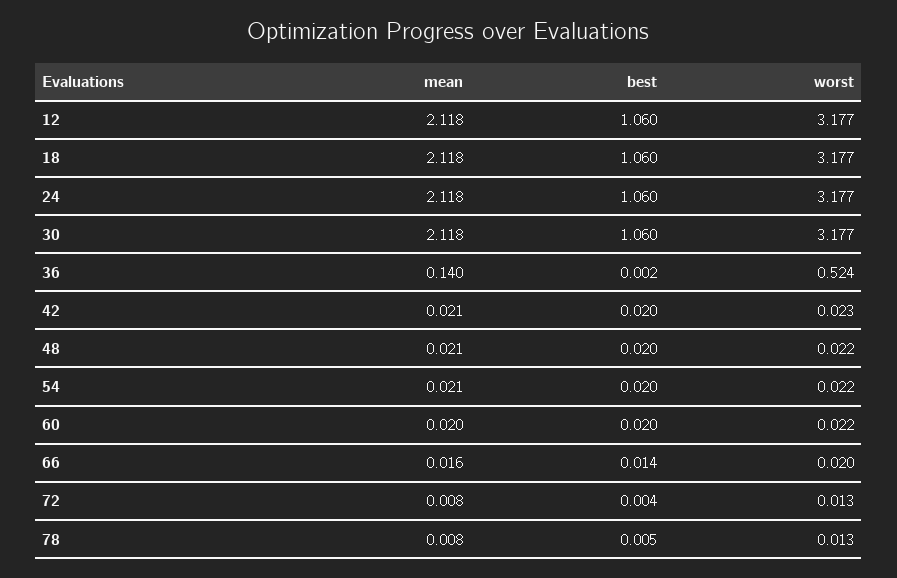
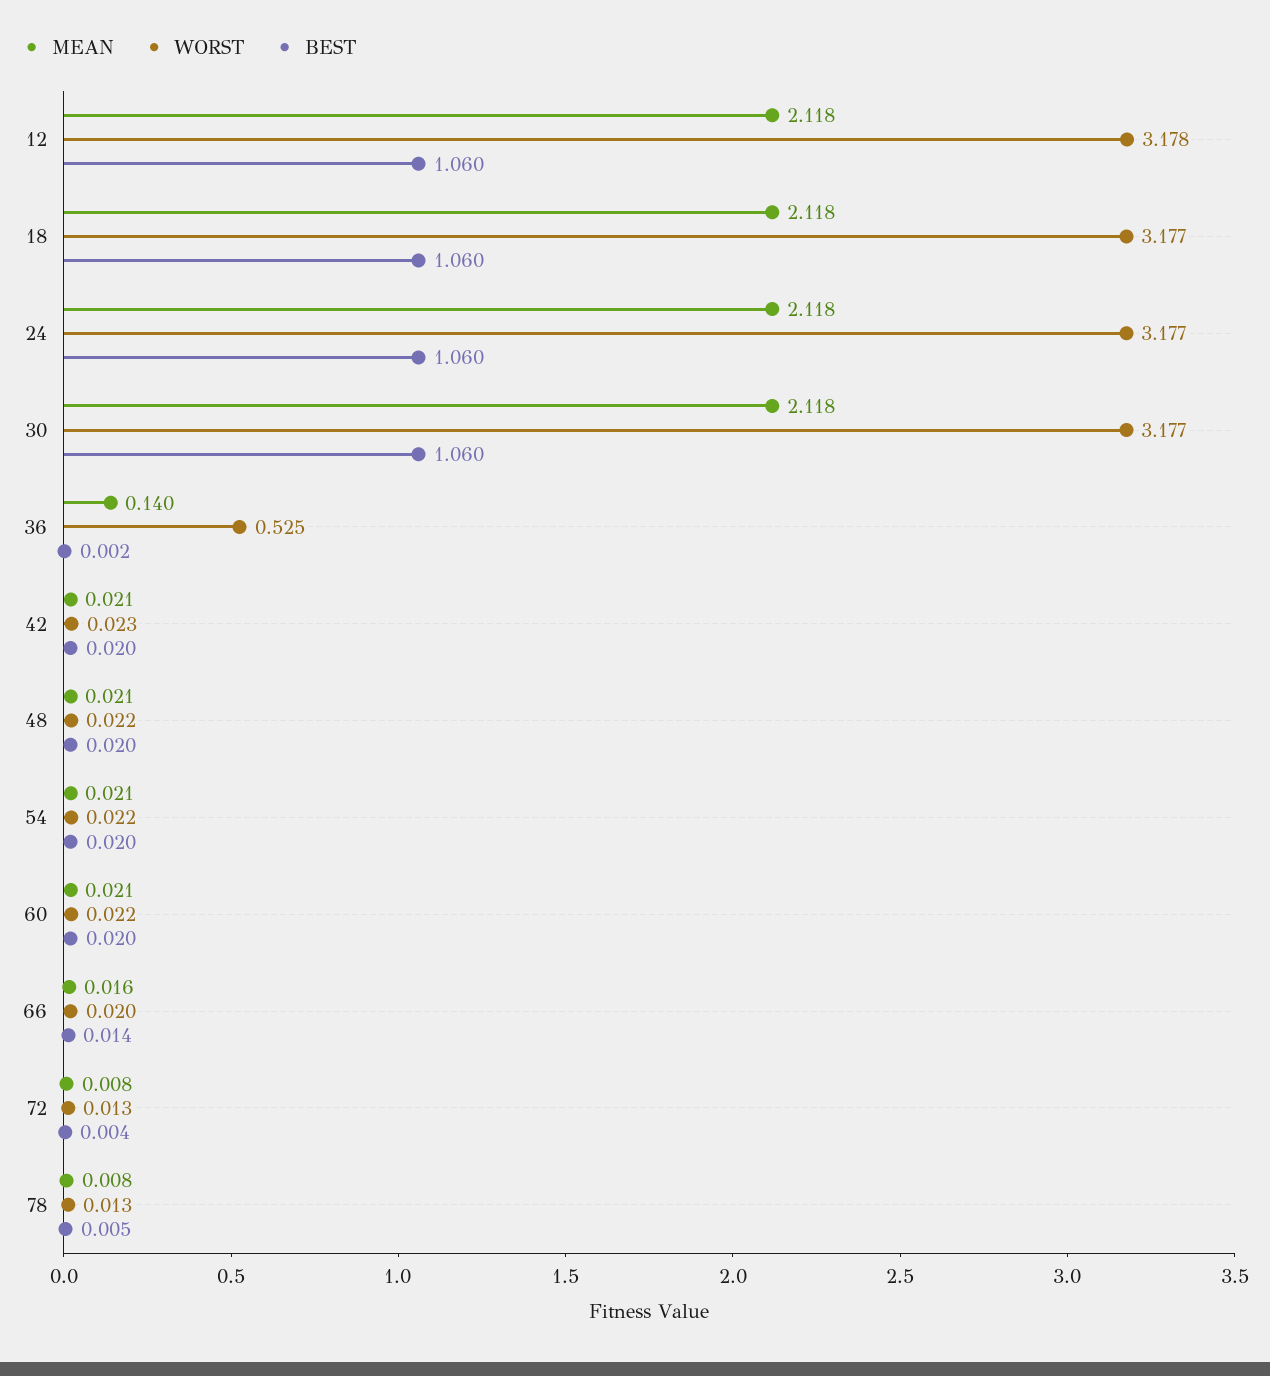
worst, 12: 3.177 -> 3.178
worst, 36: 0.524 -> 0.525
mean, 60: 0.02 -> 0.021

